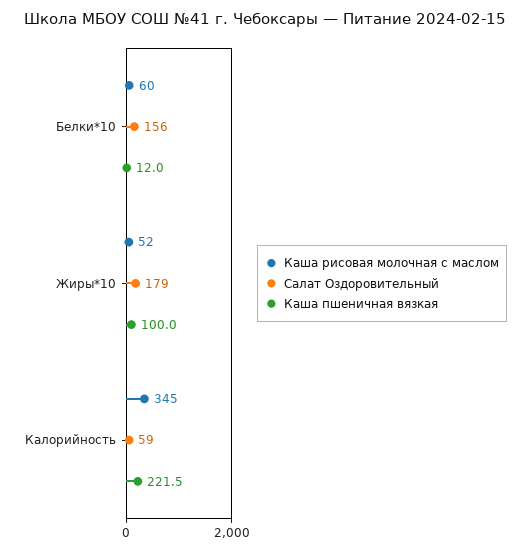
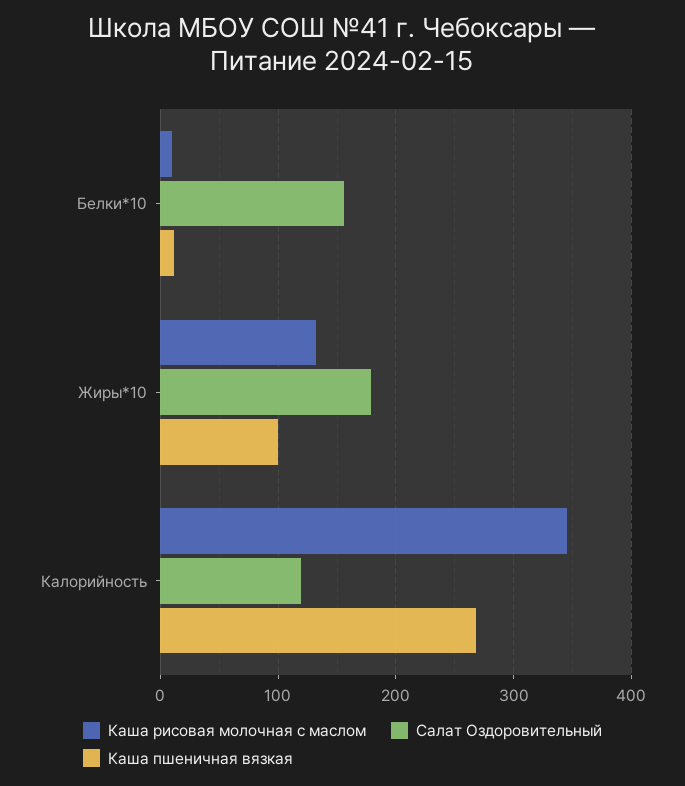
Каша рисовая молочная с маслом, Белки*10: 60 -> 10
Каша рисовая молочная с маслом, Жиры*10: 52 -> 130
Салат Оздоровительный, Калорийность: 59 -> 120
Каша пшеничная вязкая, Калорийность: 221.5 -> 270

